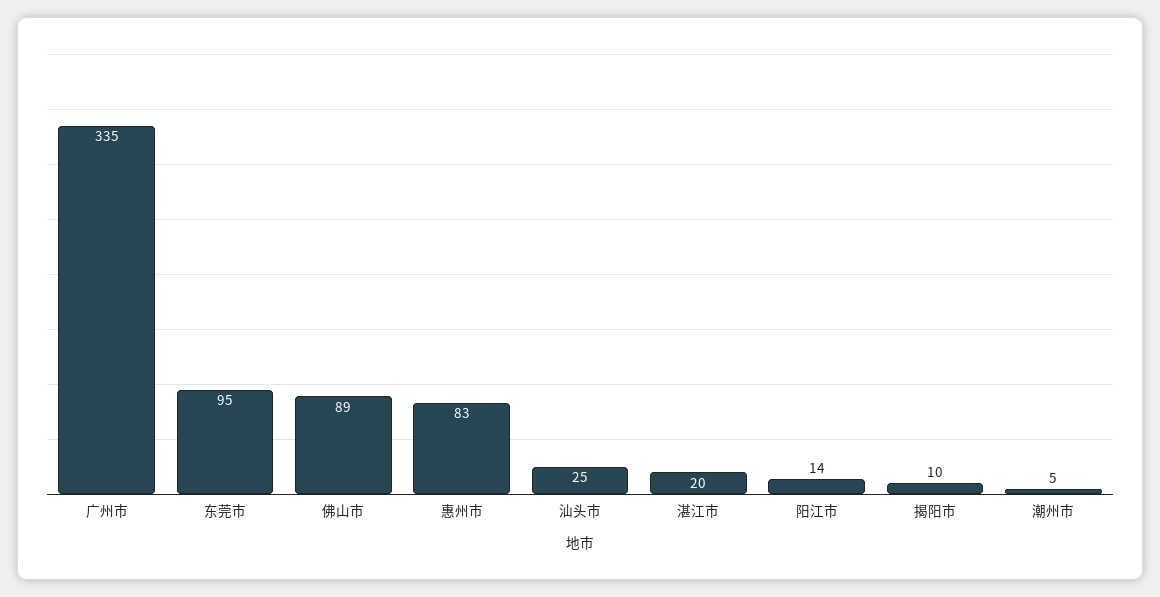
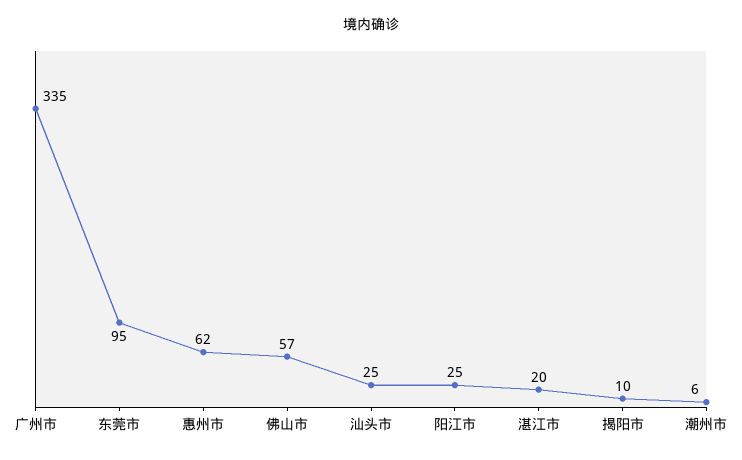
佛山市: 89 -> 57
惠州市: 83 -> 62
阳江市: 14 -> 25
潮州市: 5 -> 6

